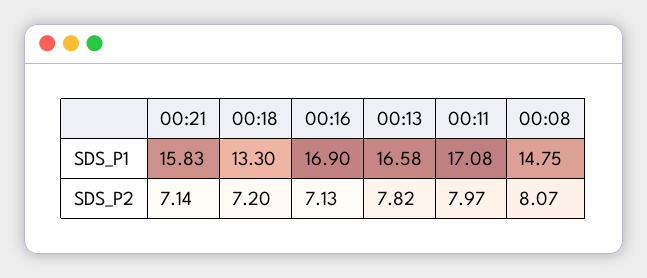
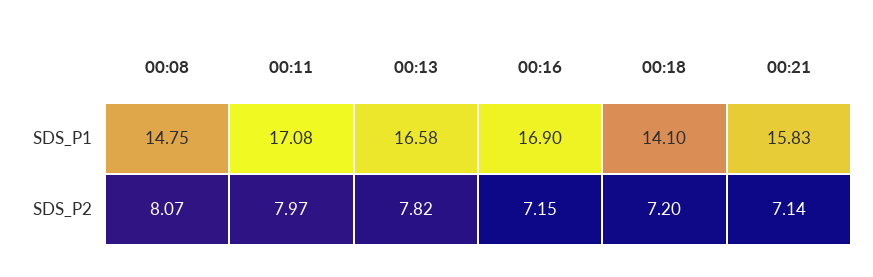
00:18, SDS_P1: 13.3 -> 14.1
00:16, SDS_P2: 7.13 -> 7.15

